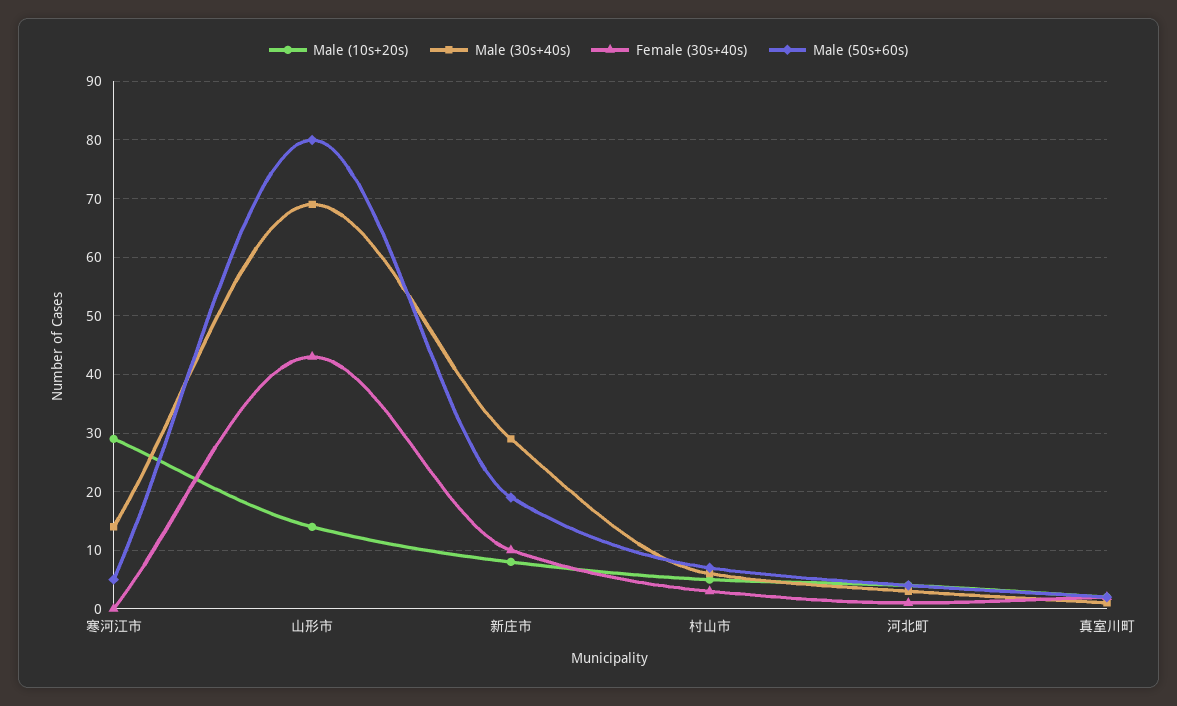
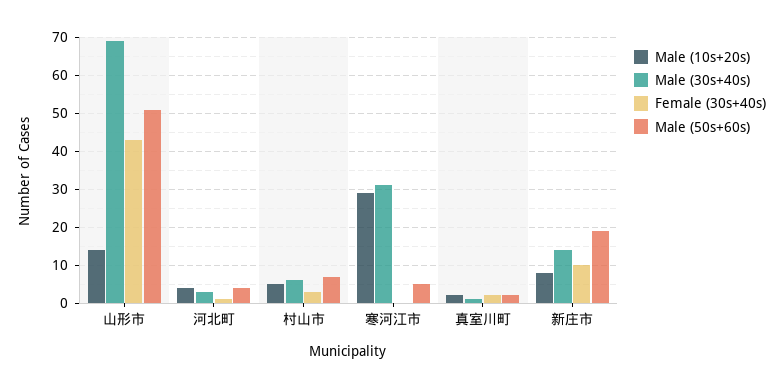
Male (30s+40s), 寒河江市: 15 -> 30
Male (50s+60s), 山形市: 80 -> 50
Male (30s+40s), 新庄市: 30 -> 15

